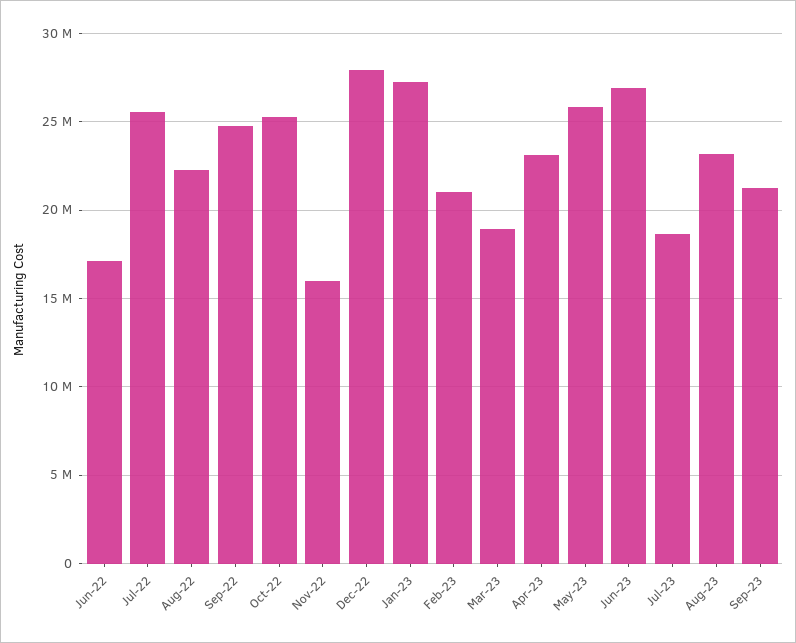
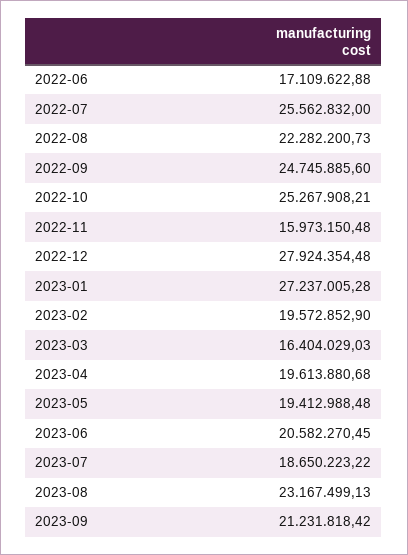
Feb-23: 21000000 -> 19572852.9
Mar-23: 19000000 -> 16404029.03
Apr-23: 23000000 -> 19613880.68
May-23: 26000000 -> 19412988.48
Jun-23: 27000000 -> 20582270.45

